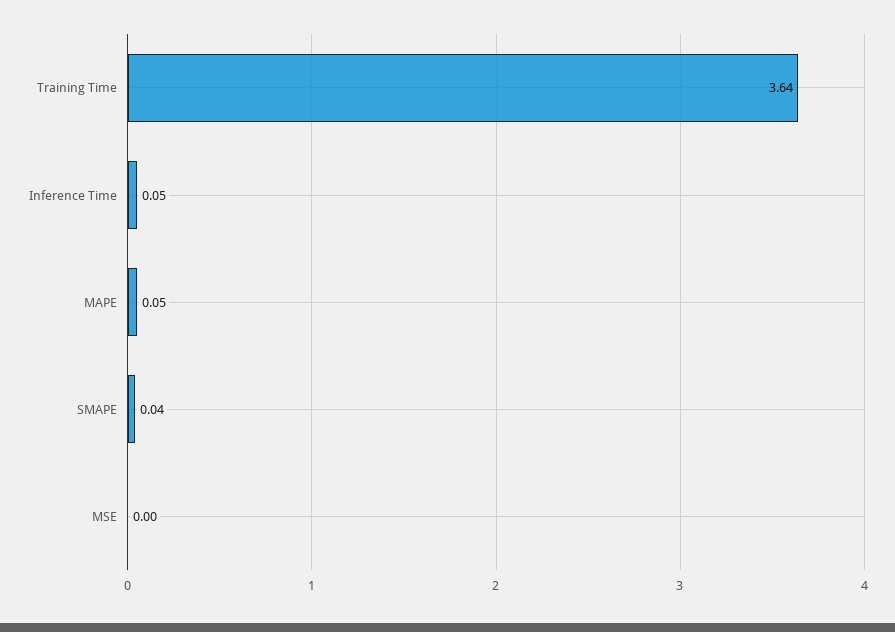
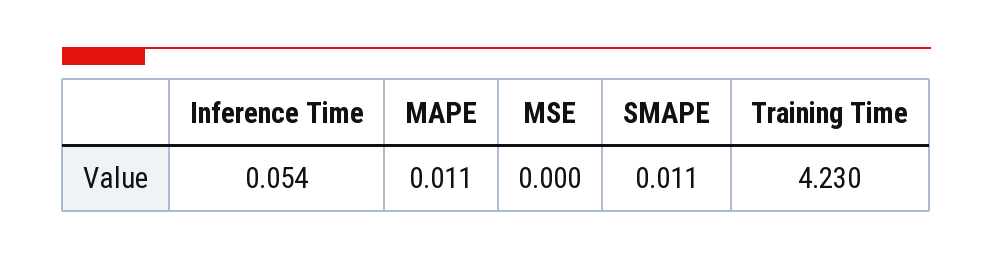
Training Time: 3.64 -> 4.23
MAPE: 0.05 -> 0.011
SMAPE: 0.04 -> 0.011

